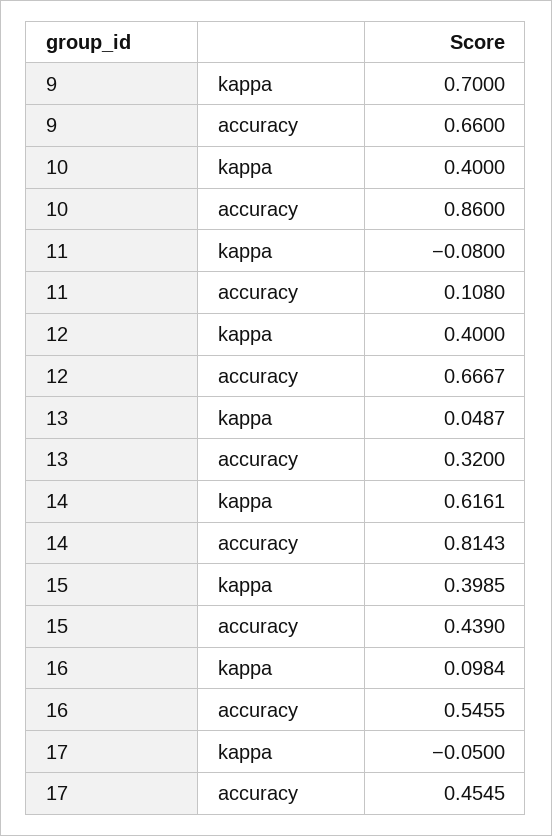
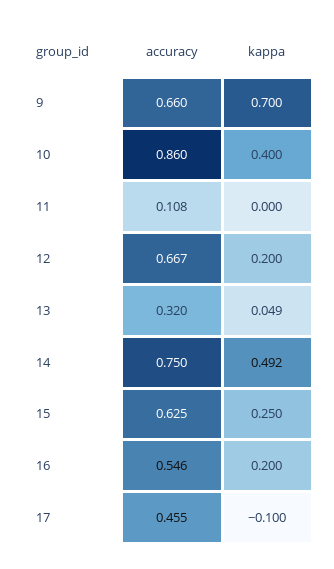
11, kappa: -0.08 -> 0
12, kappa: 0.4 -> 0.2
14, kappa: 0.6161 -> 0.492
14, accuracy: 0.8143 -> 0.75
15, kappa: 0.3985 -> 0.25
15, accuracy: 0.439 -> 0.625
16, kappa: 0.0984 -> 0.2
17, kappa: -0.05 -> -0.1

